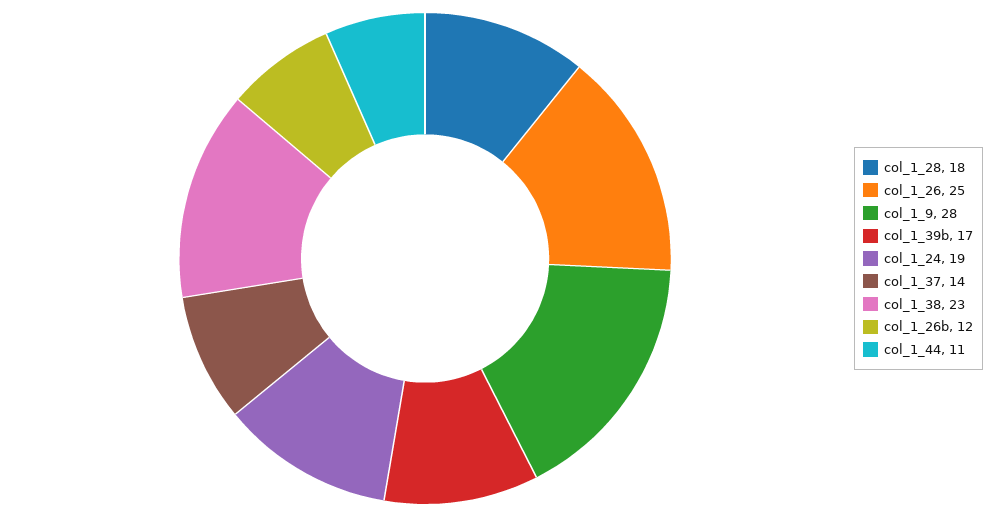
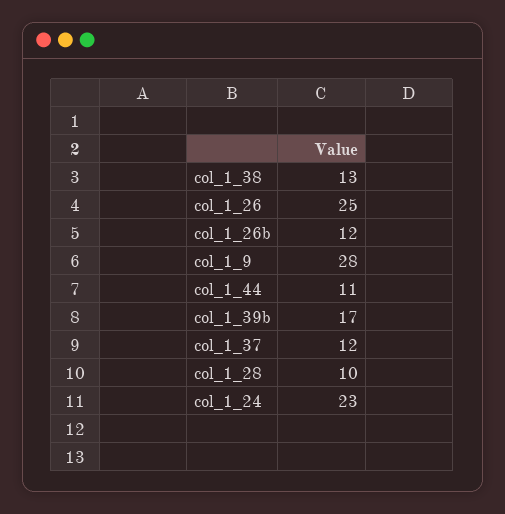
col_1_28: 18 -> 10
col_1_24: 19 -> 23
col_1_37: 14 -> 12
col_1_38: 23 -> 13

